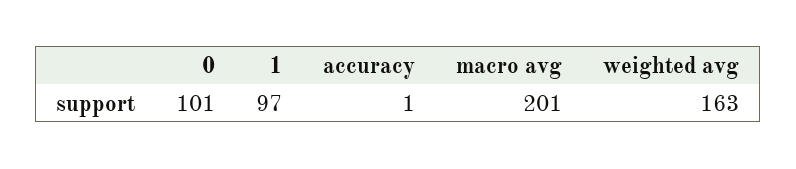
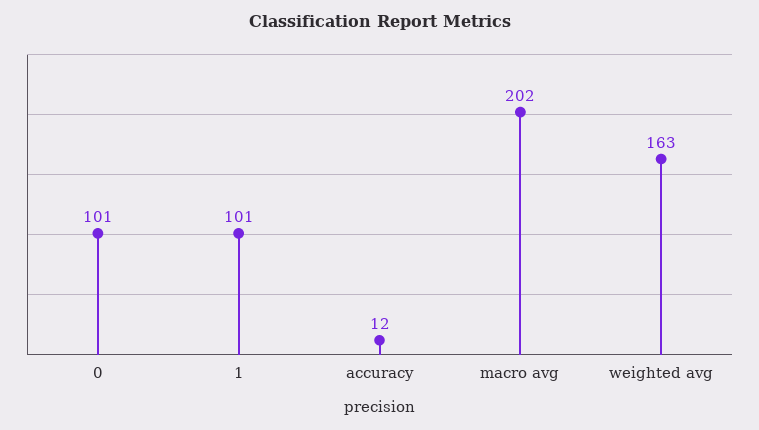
1: 97 -> 101
accuracy: 1 -> 12
macro avg: 201 -> 202

